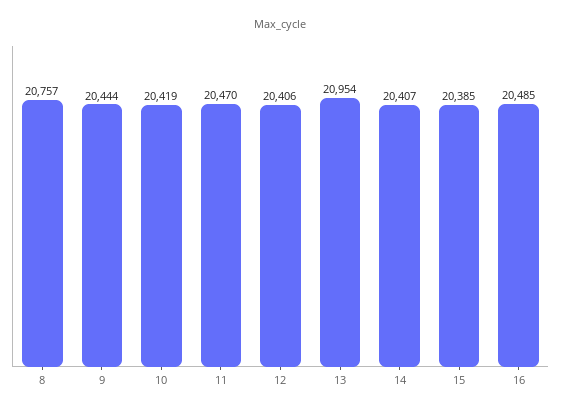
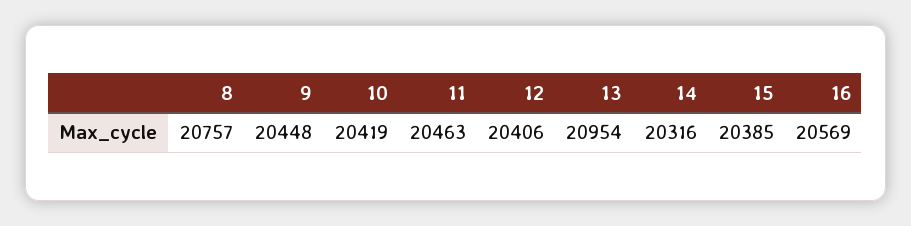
9: 20444 -> 20448
11: 20470 -> 20463
14: 20407 -> 20316
16: 20485 -> 20569

